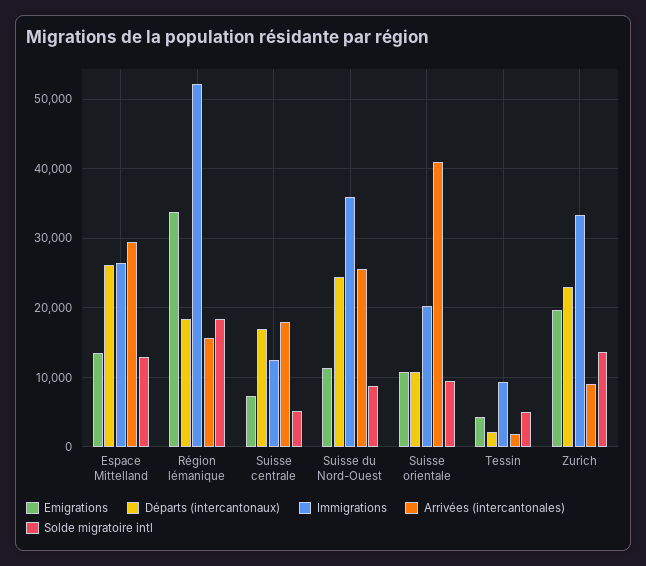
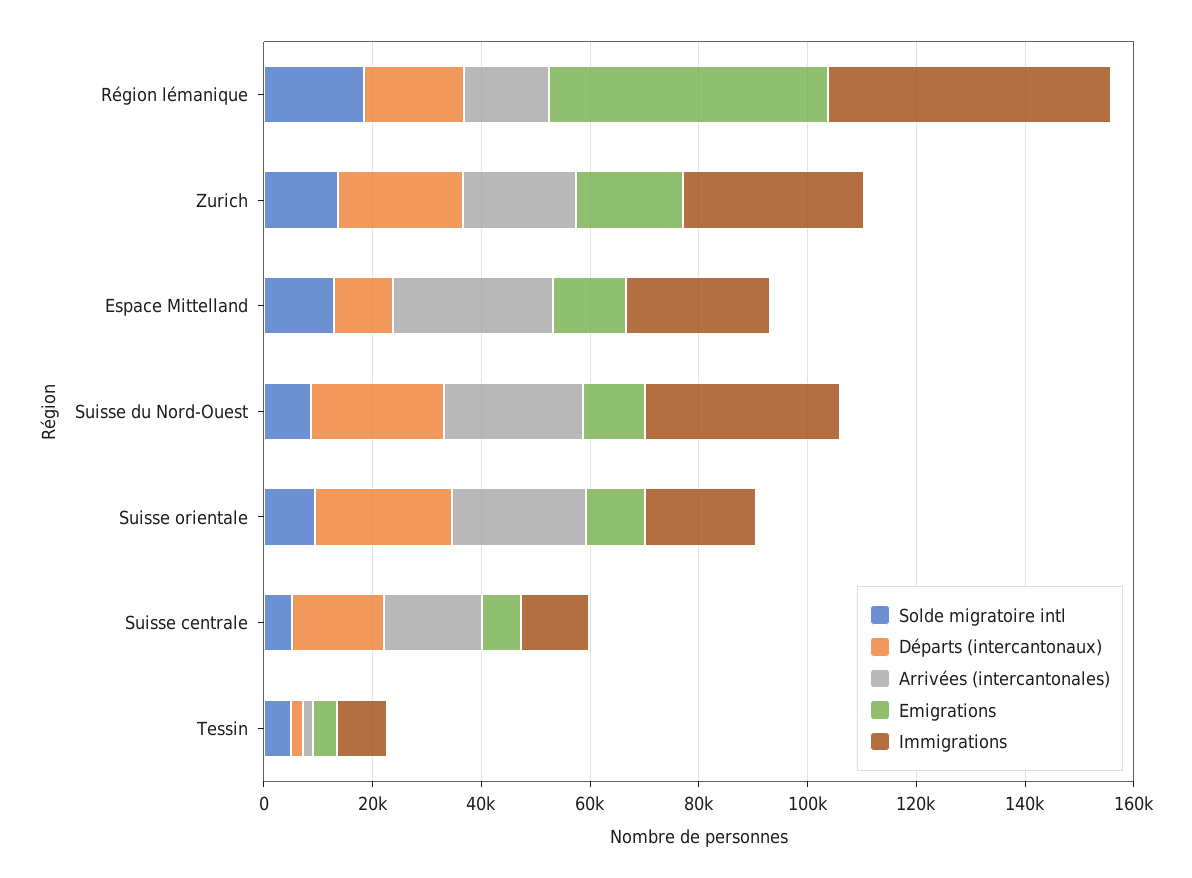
Départs (intercantonaux), Espace Mittelland: 26000 -> 10000
Emigrations, Région lémanique: 34000 -> 50000
Départs (intercantonaux), Suisse orientale: 11000 -> 25000
Arrivées (intercantonales), Suisse orientale: 41000 -> 25000
Arrivées (intercantonales), Zurich: 9000 -> 20000

